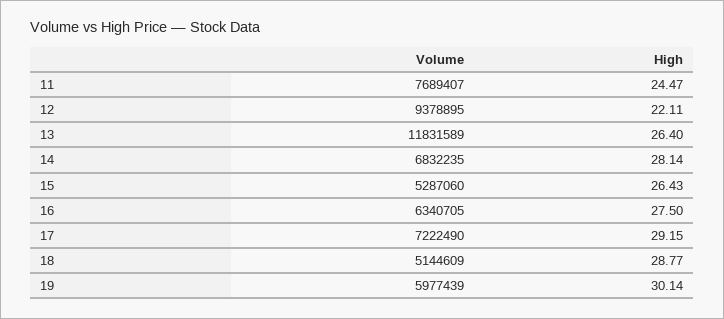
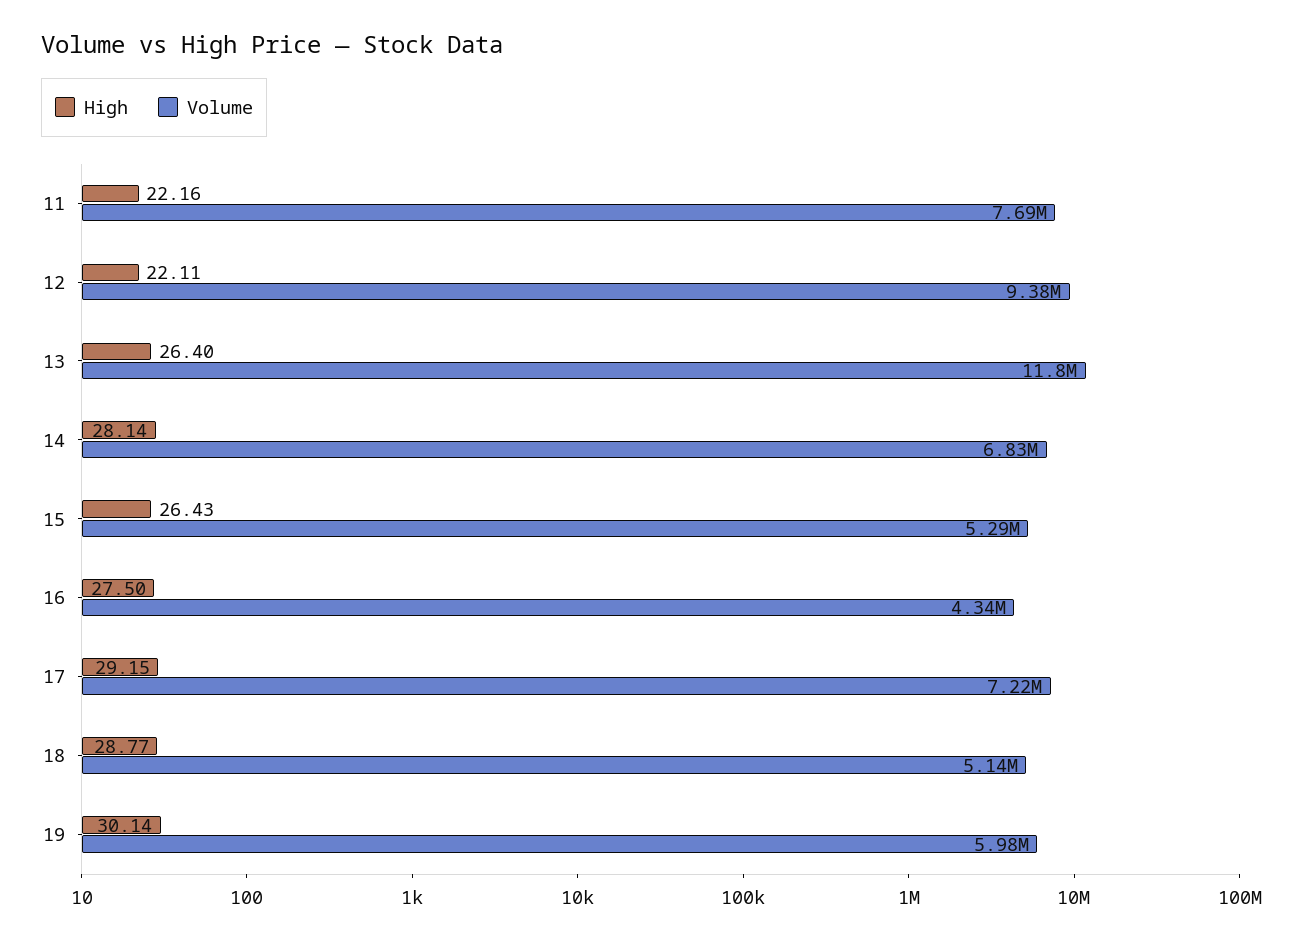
High, 11: 24.47 -> 22.16
Volume, 16: 6340705 -> 4340000

